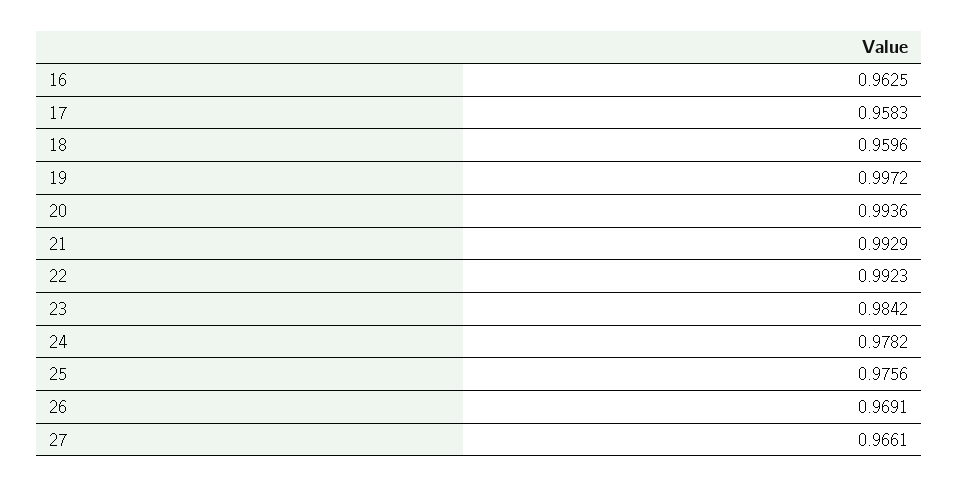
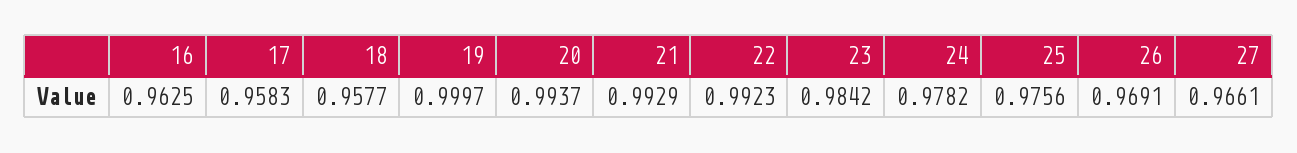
18: 0.9596 -> 0.9577
19: 0.9972 -> 0.9997
20: 0.9936 -> 0.9937

